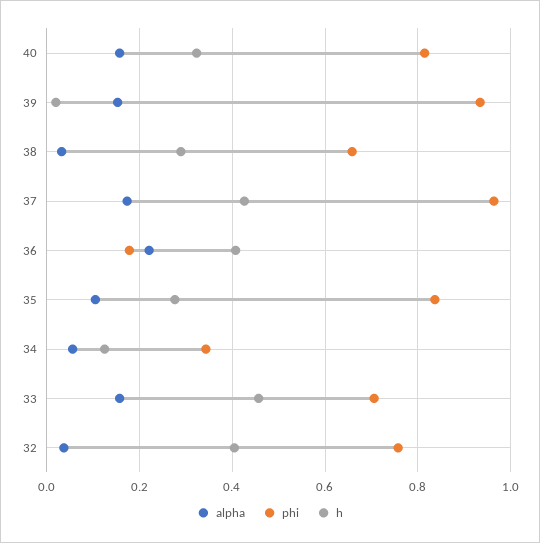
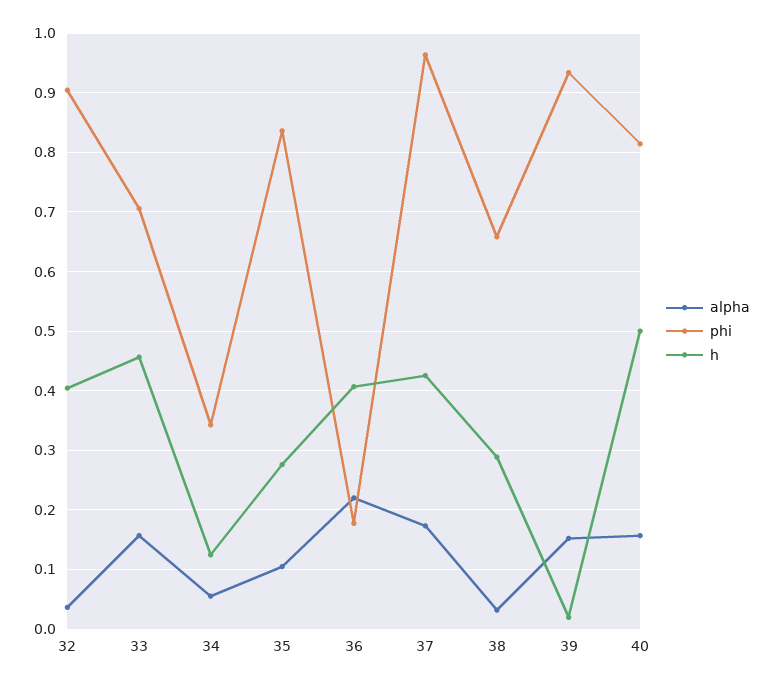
h, 40: 0.32 -> 0.5
phi, 32: 0.76 -> 0.9

